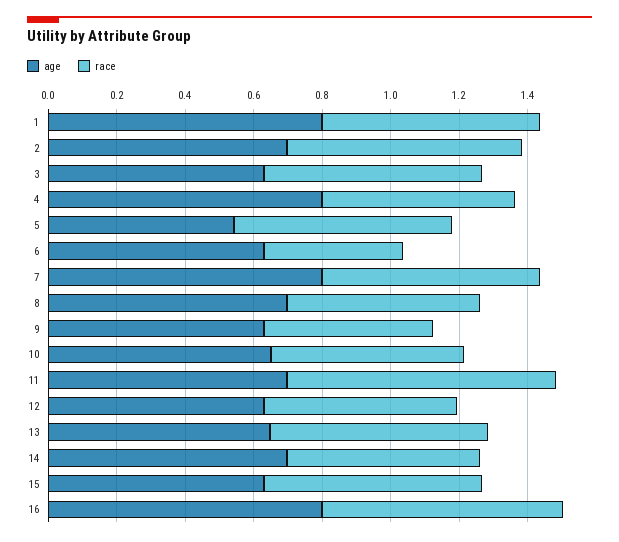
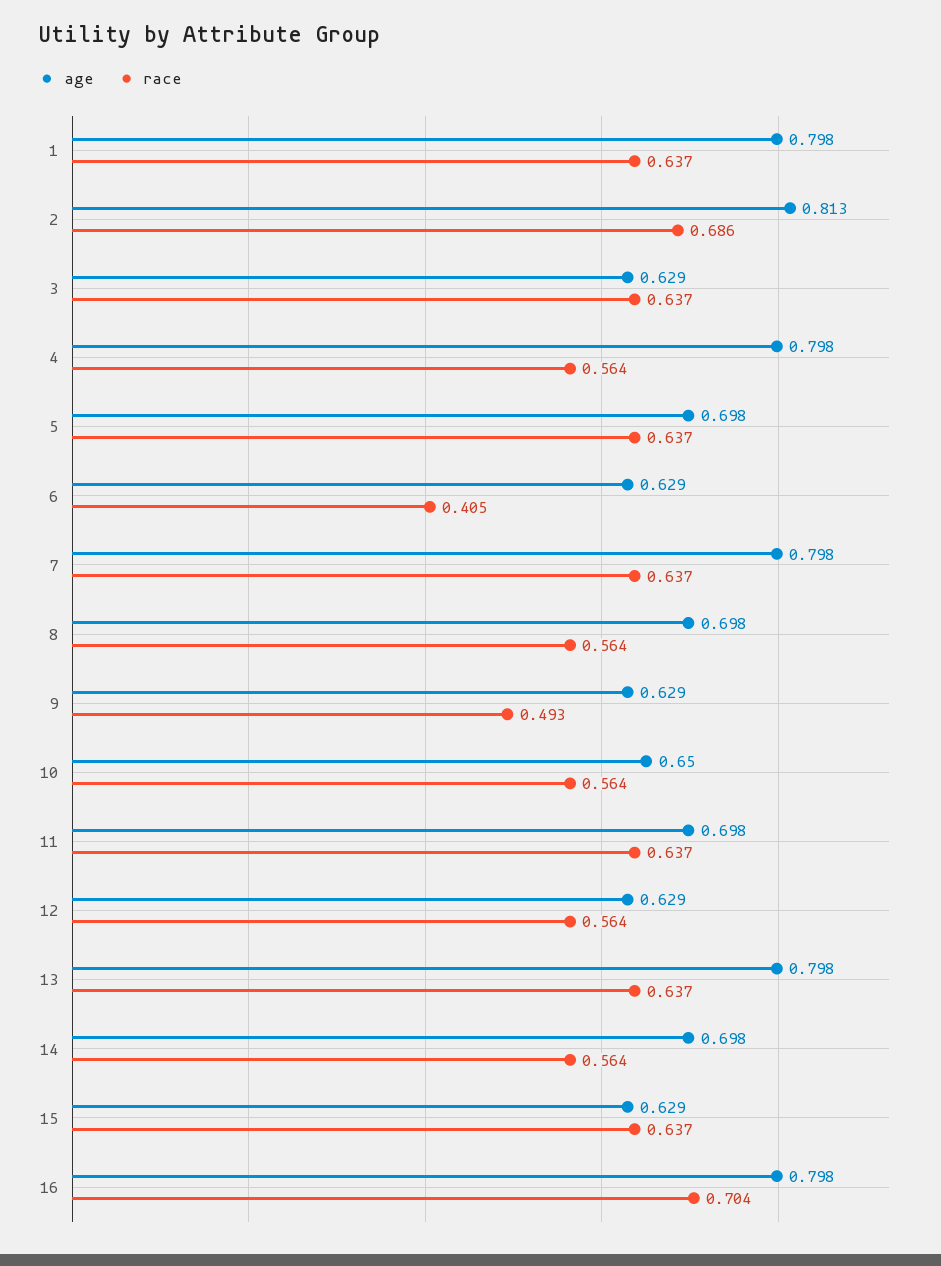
age, 2: 0.7 -> 0.813
age, 5: 0.55 -> 0.698
race, 11: 0.8 -> 0.637
age, 13: 0.65 -> 0.798

